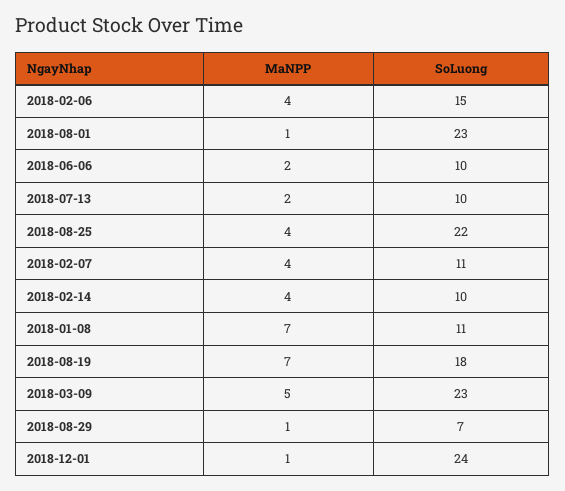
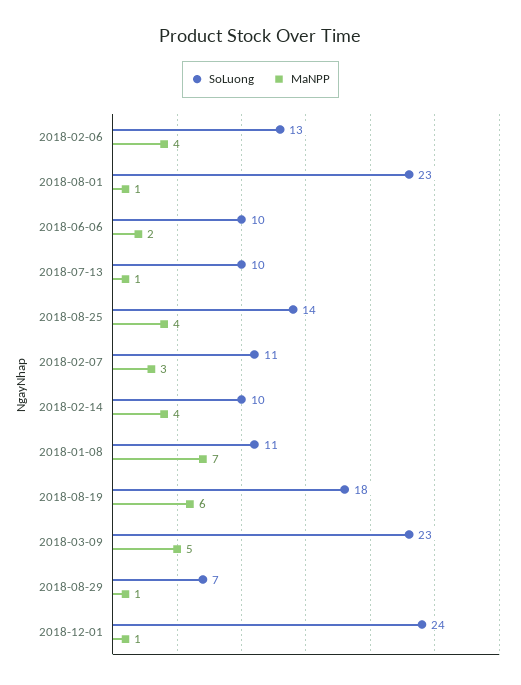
SoLuong, 2018-02-06: 15 -> 13
MaNPP, 2018-07-13: 2 -> 1
SoLuong, 2018-08-25: 22 -> 14
MaNPP, 2018-02-07: 4 -> 3
MaNPP, 2018-08-19: 7 -> 6

